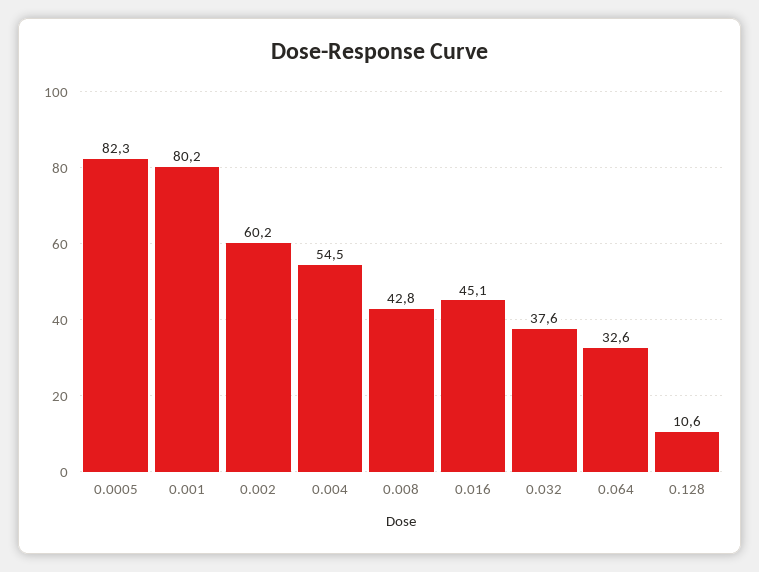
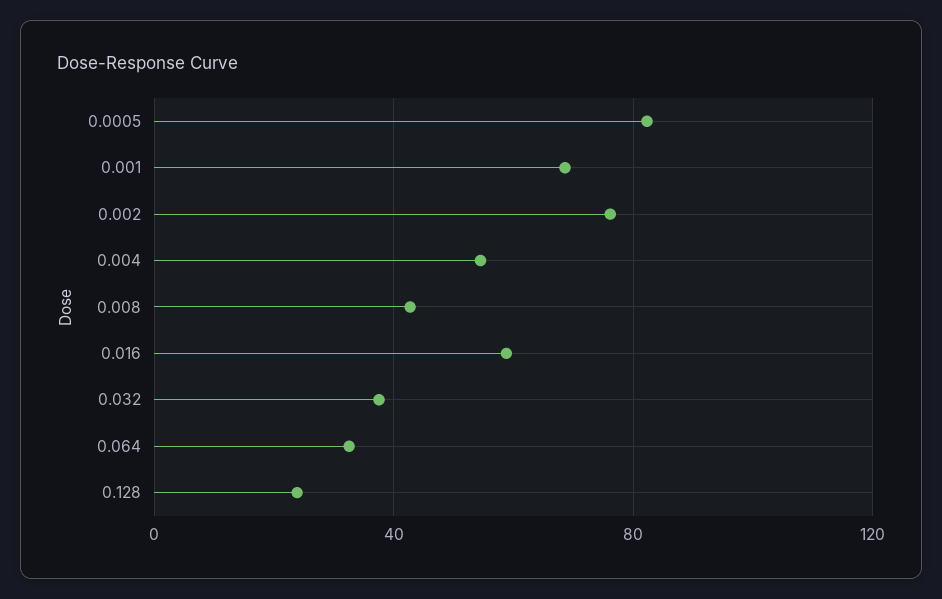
0.001: 80.2 -> 70
0.002: 60.2 -> 75
0.016: 45.1 -> 60
0.128: 10.6 -> 25

